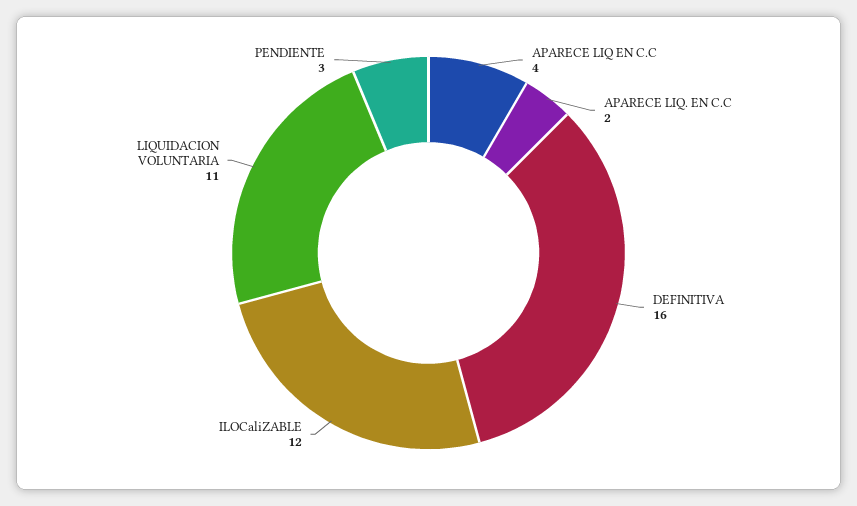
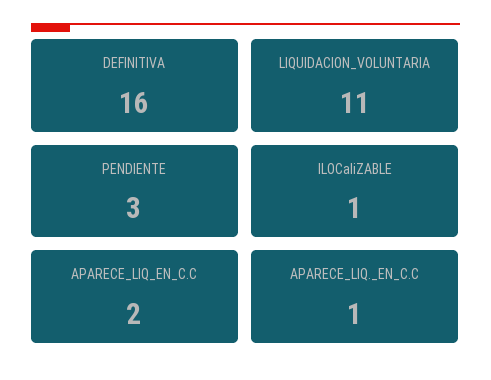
APARECE LIQ EN C.C: 4 -> 2
APARECE LIQ. EN C.C: 2 -> 1
ILOCaliZABLE: 12 -> 1

